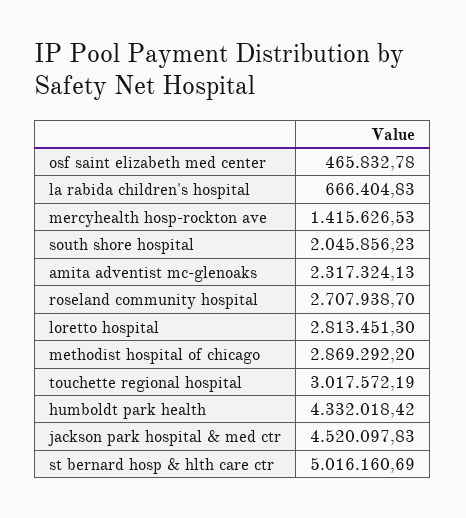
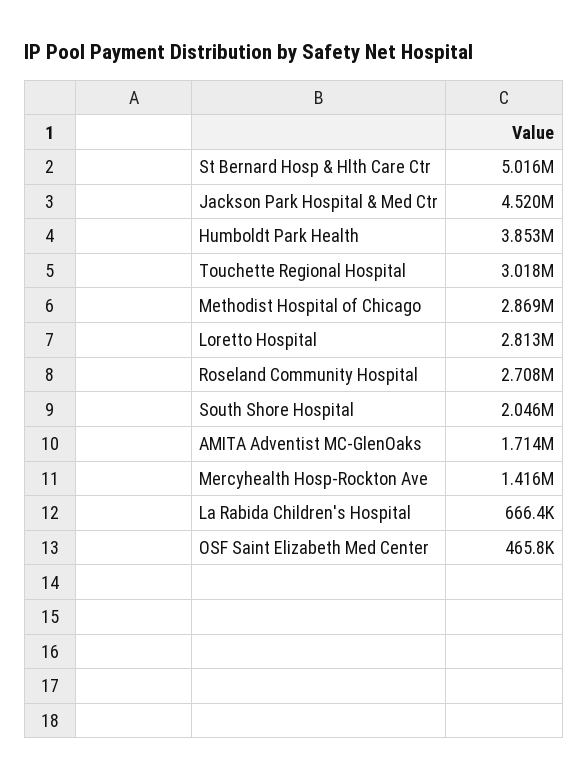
amita adventist mc-glenoaks: 2317324.13 -> 1714000
humboldt park health: 4332018.42 -> 3853000

